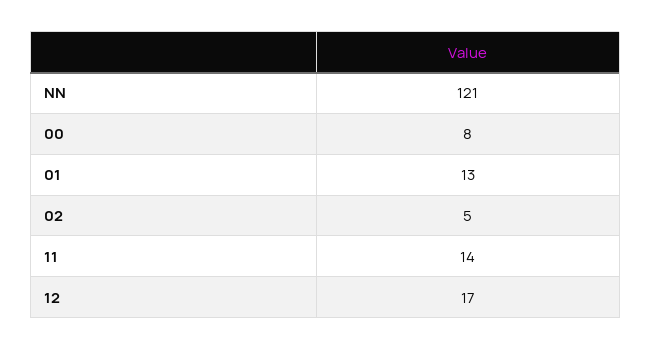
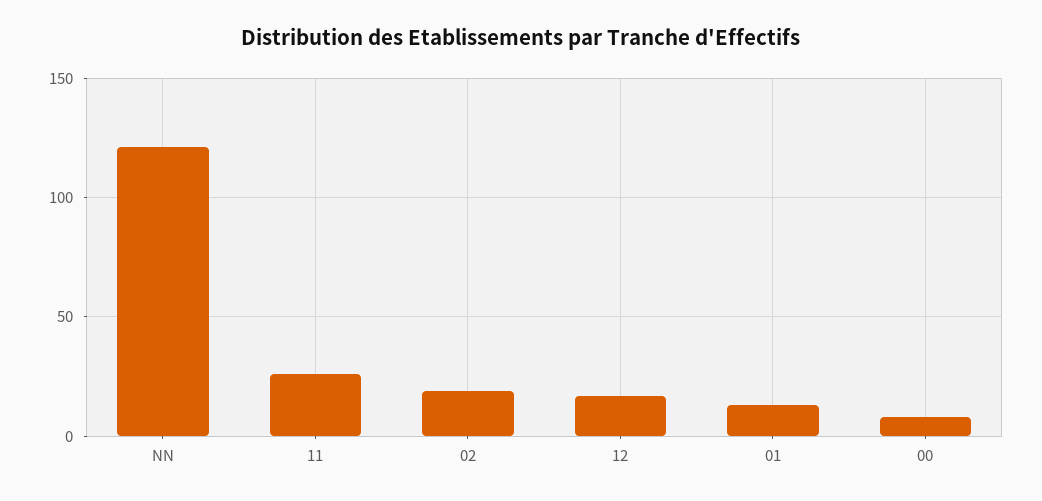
02: 5 -> 20
11: 14 -> 25

